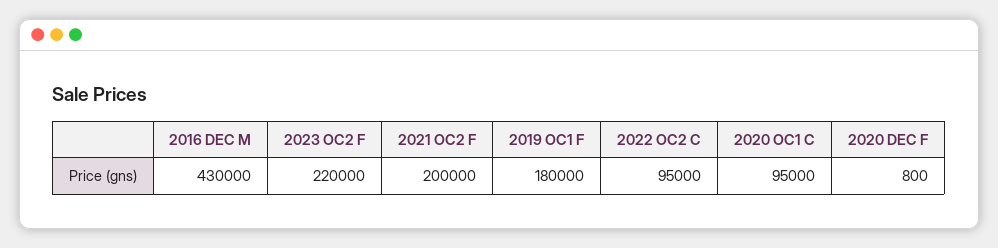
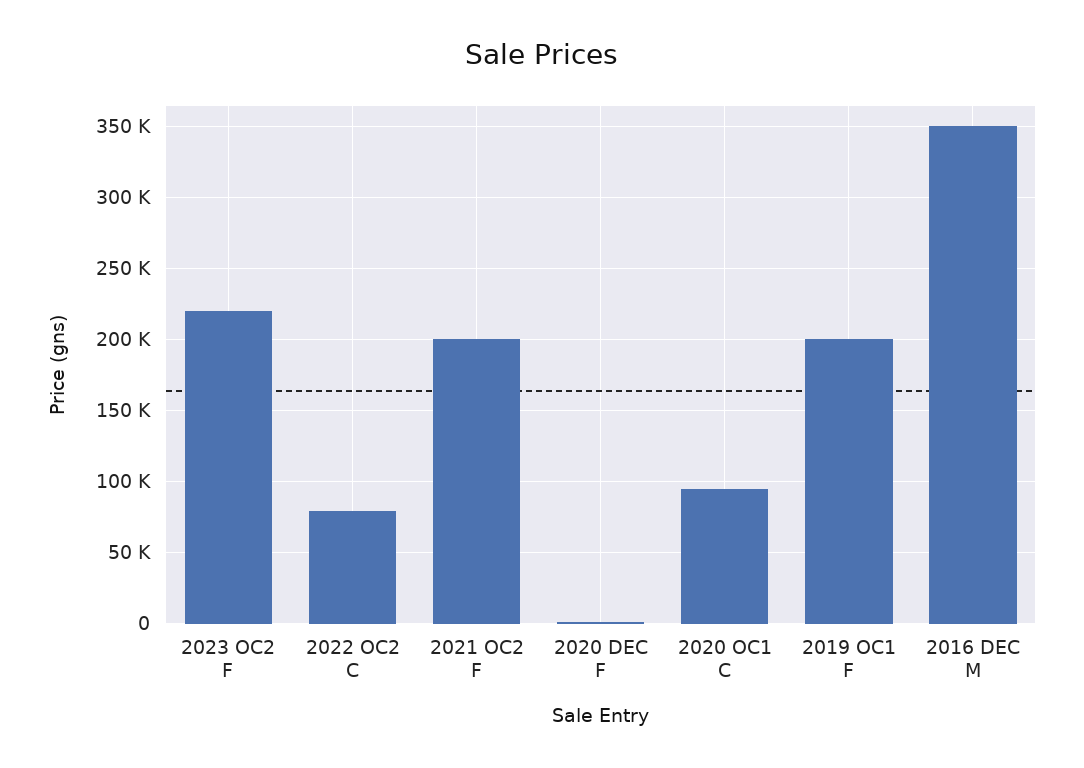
2016 DEC M: 430000 -> 350000
2019 OC1 F: 180000 -> 200000
2022 OC2 C: 95000 -> 80000

